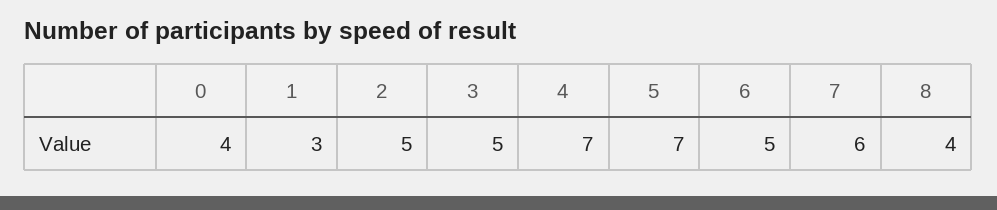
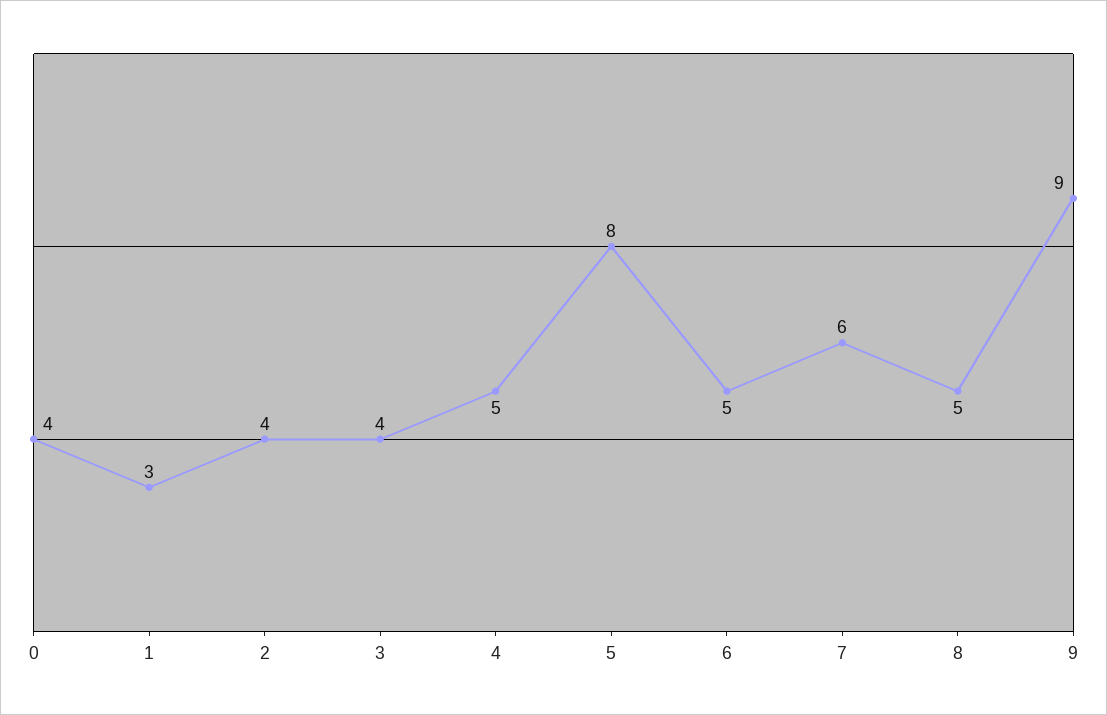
2: 5 -> 4
3: 5 -> 4
4: 7 -> 5
5: 7 -> 8
8: 4 -> 5
9: none -> 9

